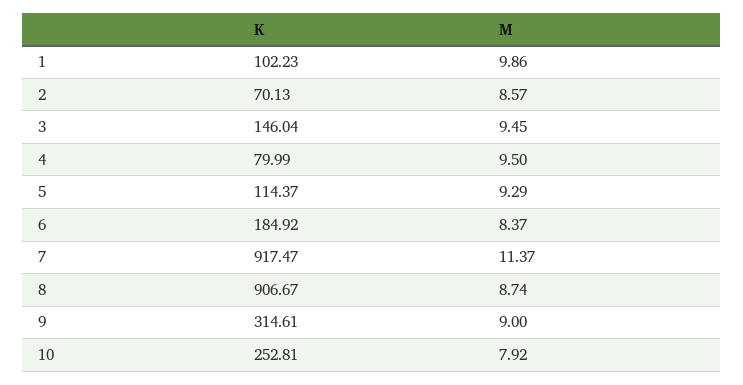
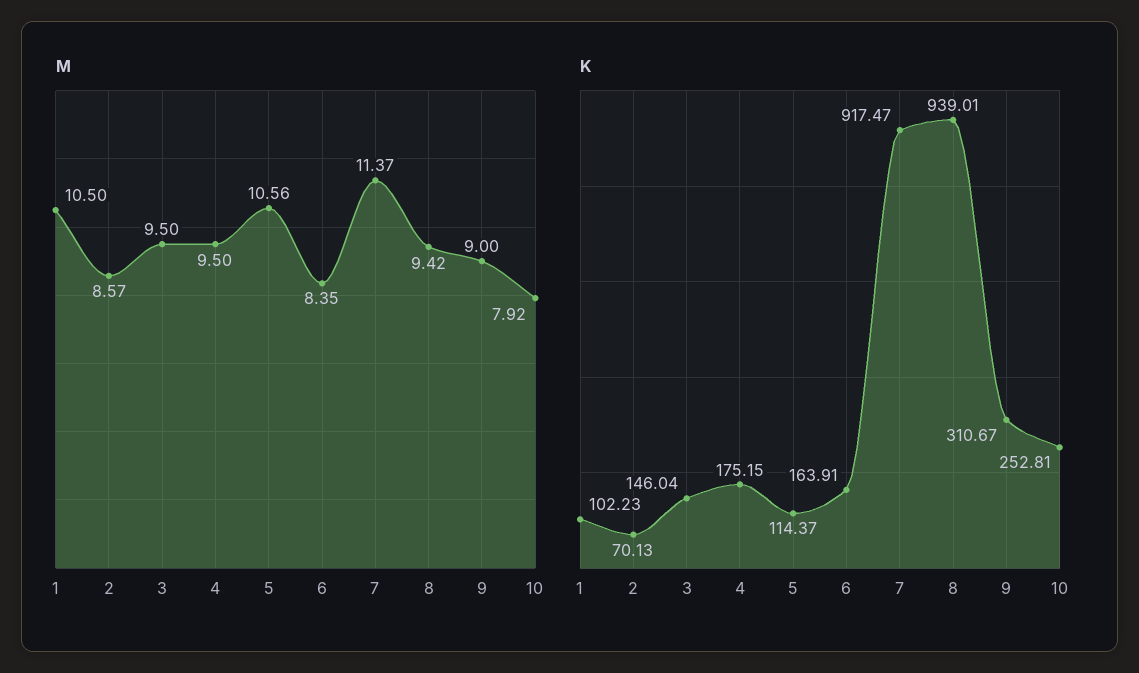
M, 1: 9.86 -> 10.5
M, 3: 9.45 -> 9.5
K, 4: 79.99 -> 175.15
M, 5: 9.29 -> 10.56
K, 6: 184.92 -> 163.91
M, 6: 8.37 -> 8.35
K, 8: 906.67 -> 939.01
M, 8: 8.74 -> 9.42
K, 9: 314.61 -> 310.67

